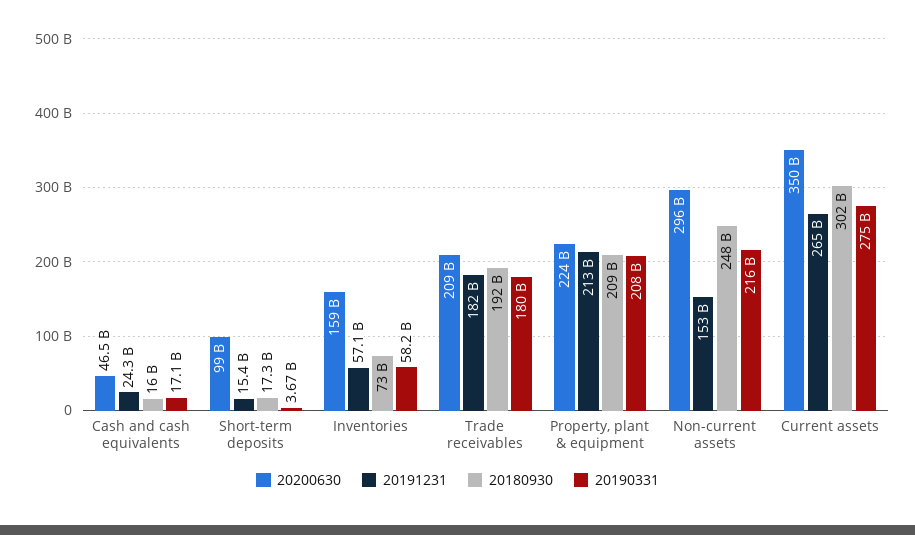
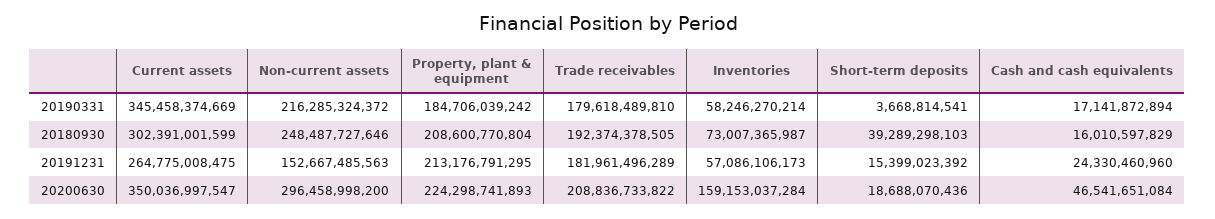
20200630, Short-term deposits: 99000000000 -> 18688070436
20180930, Short-term deposits: 17300000000 -> 39289298103
20190331, Property, plant & equipment: 208000000000 -> 184706039242
20190331, Current assets: 275000000000 -> 345458374669

